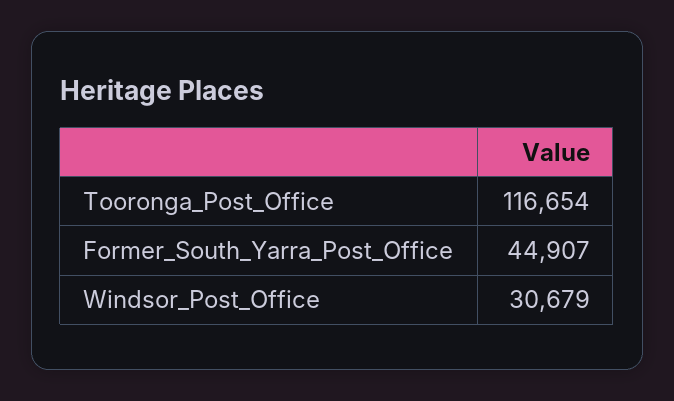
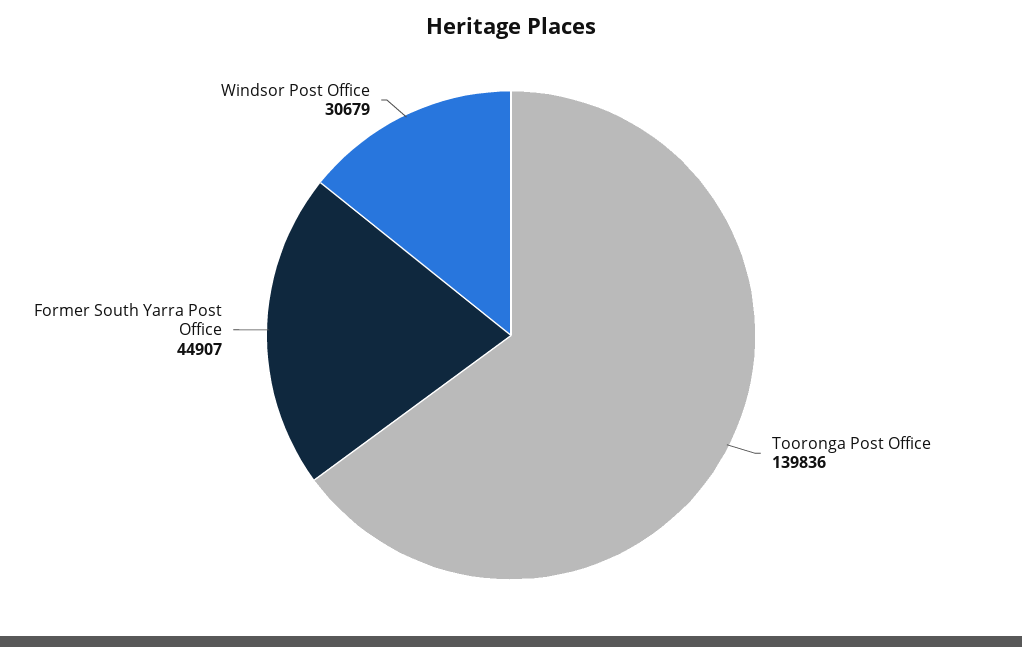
Tooronga_Post_Office: 116654 -> 139836

